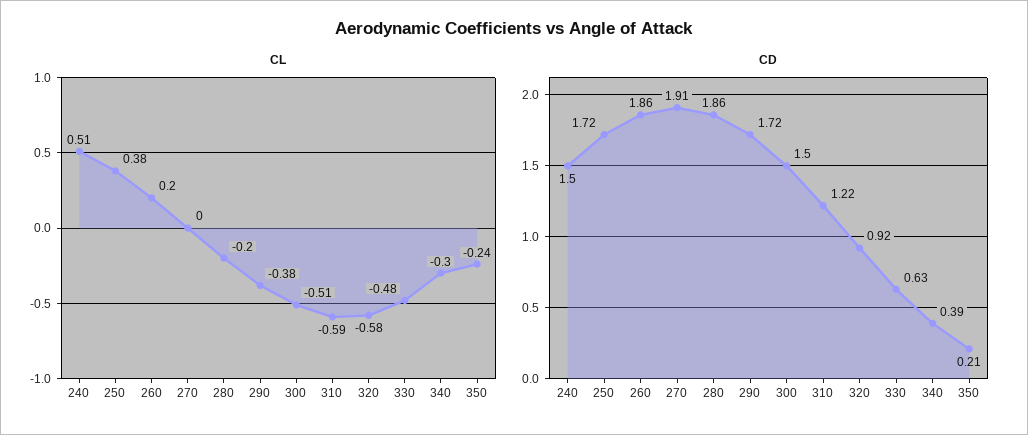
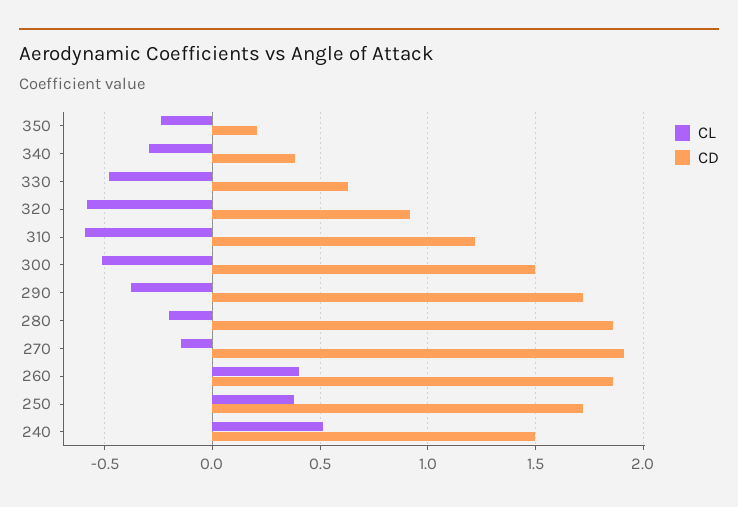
CL, 260: 0.2 -> 0.4
CL, 270: 0 -> -0.15

